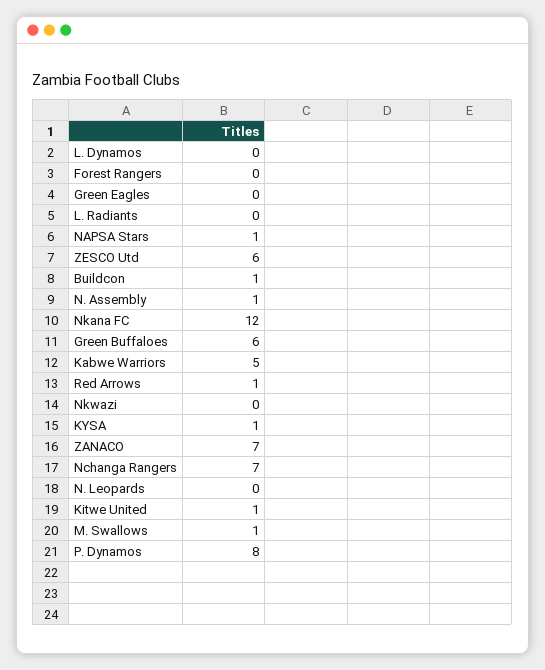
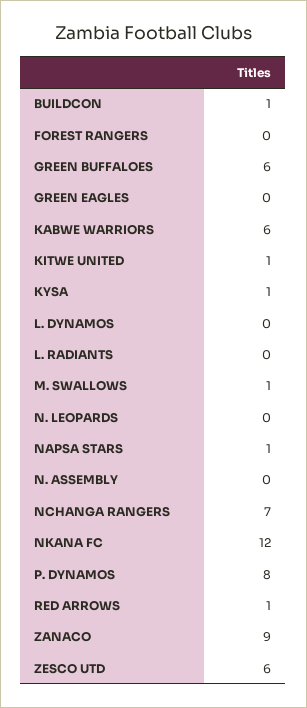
N. Assembly: 1 -> 0
Kabwe Warriors: 5 -> 6
Nkwazi: 0 -> none
ZANACO: 7 -> 9

